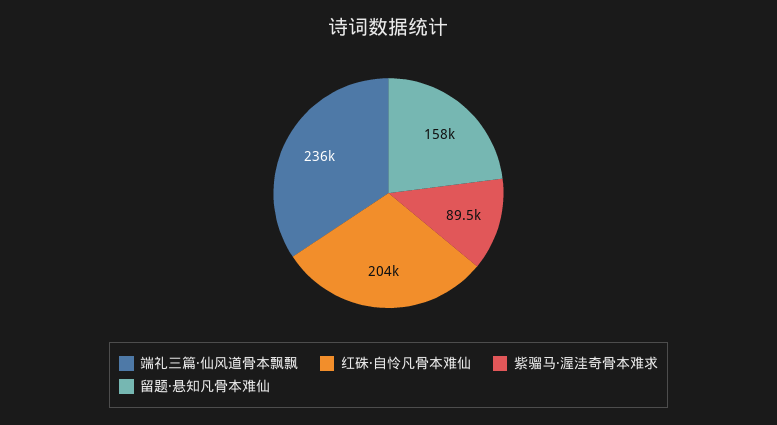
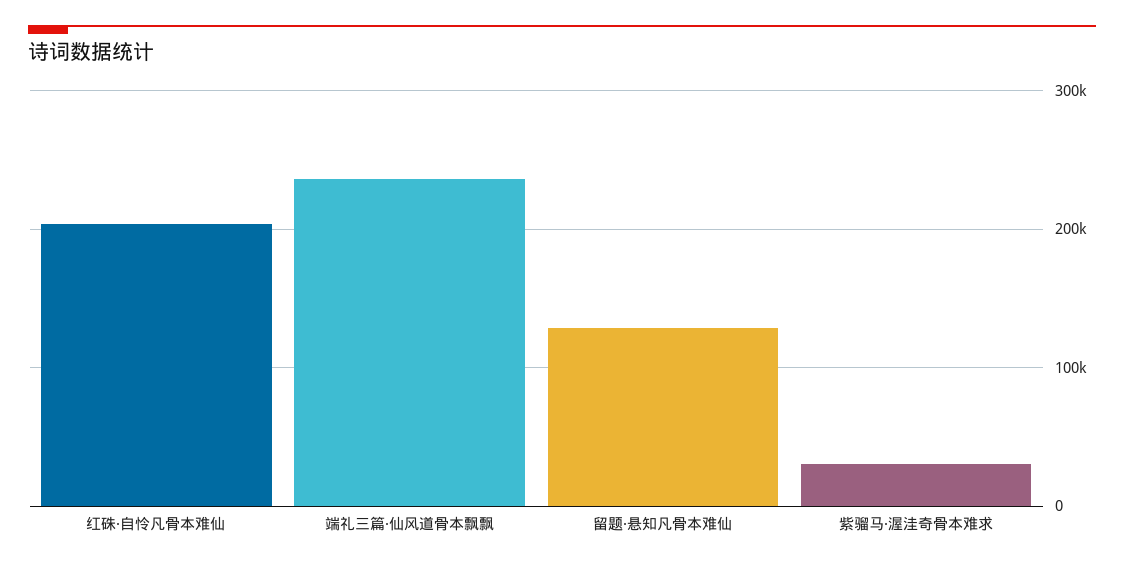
紫骝马·渥洼奇骨本难求: 89500 -> 30000
留题·悬知凡骨本难仙: 158000 -> 130000

